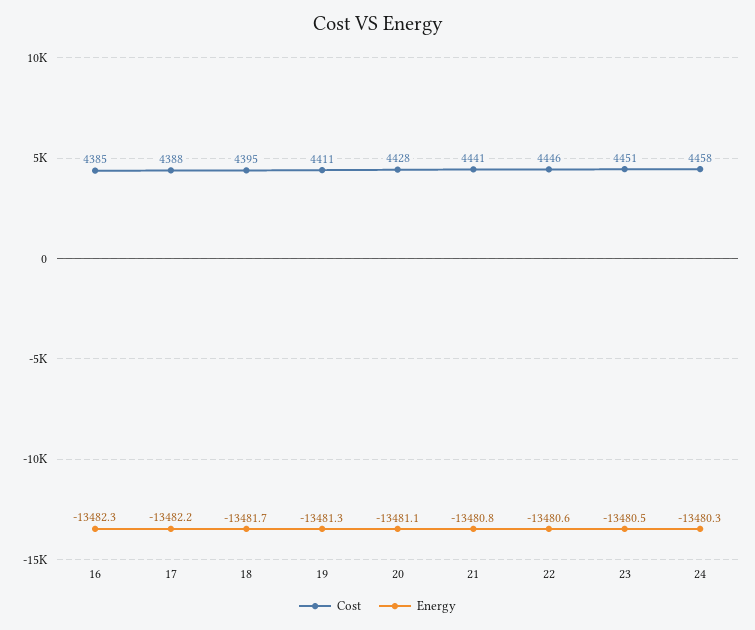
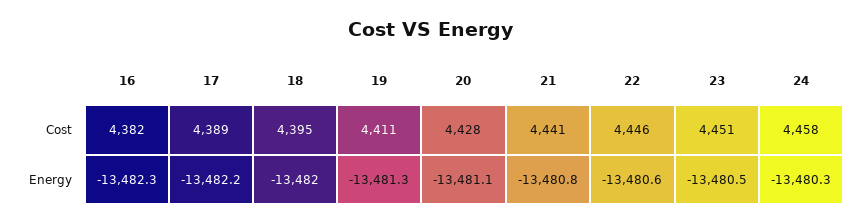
Cost, 16: 4385 -> 4382
Cost, 17: 4388 -> 4389
Energy, 18: -13481.7 -> -13482

